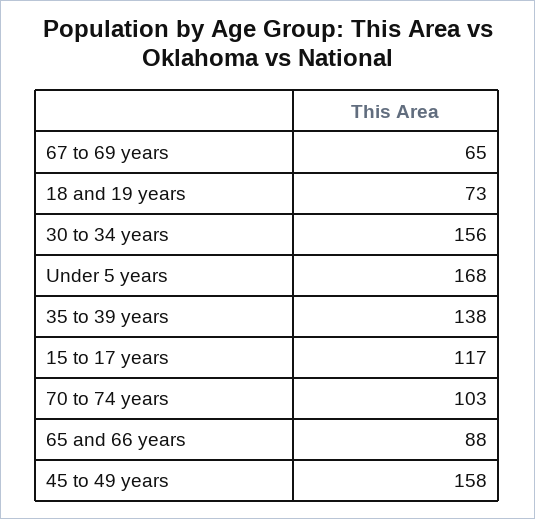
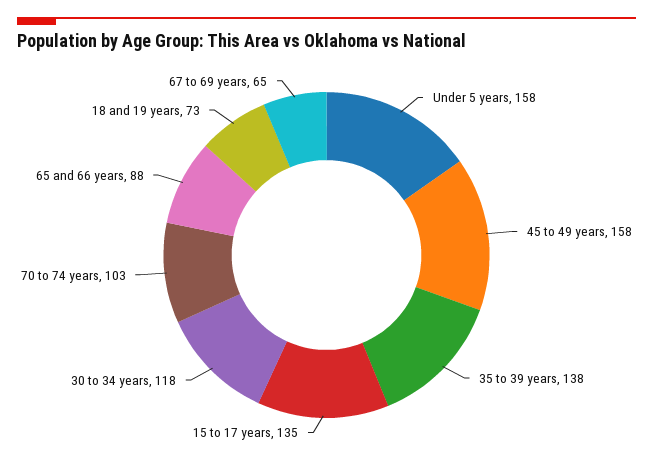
30 to 34 years: 156 -> 118
Under 5 years: 168 -> 158
15 to 17 years: 117 -> 135

